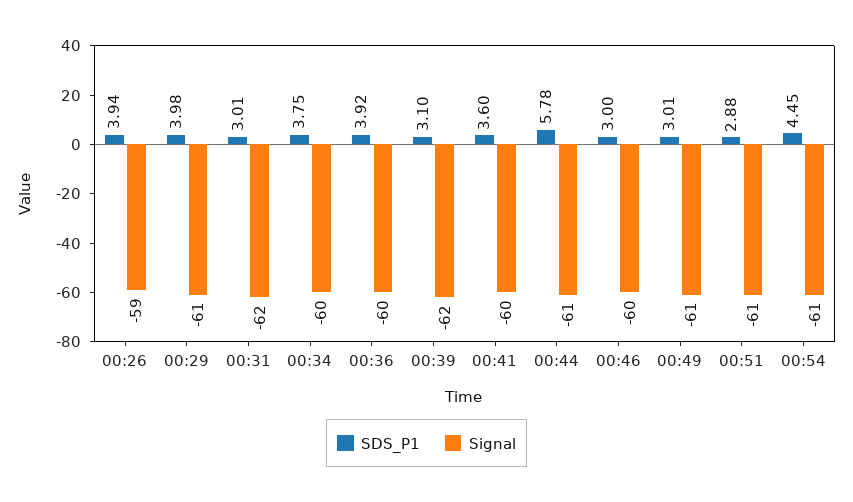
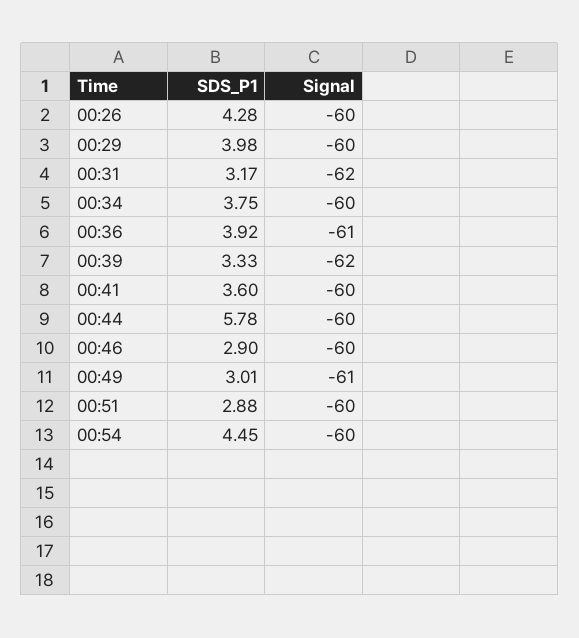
SDS_P1, 00:26: 3.94 -> 4.28
Signal, 00:26: -59 -> -60
Signal, 00:29: -61 -> -60
SDS_P1, 00:31: 3.01 -> 3.17
Signal, 00:36: -60 -> -61
SDS_P1, 00:39: 3.1 -> 3.33
Signal, 00:44: -61 -> -60
SDS_P1, 00:46: 3 -> 2.9
Signal, 00:51: -61 -> -60
Signal, 00:54: -61 -> -60

